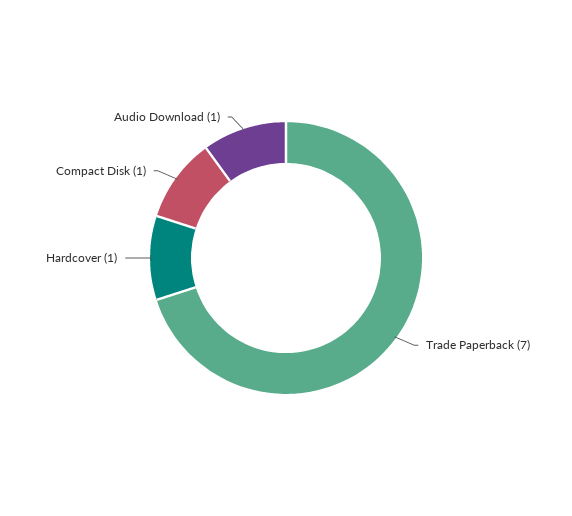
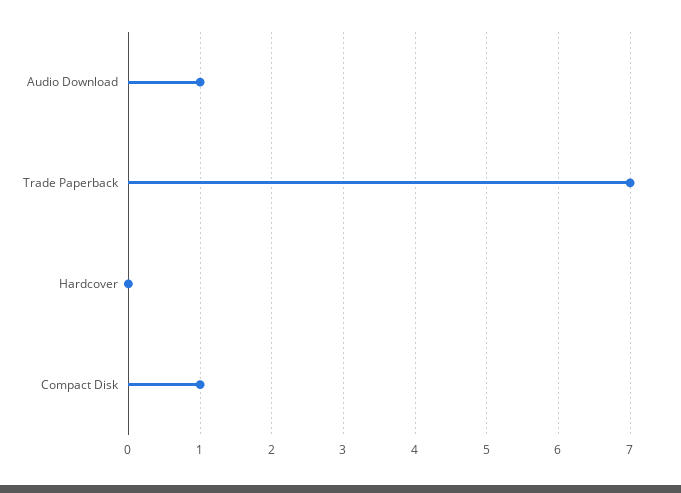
Hardcover: 1 -> 0

